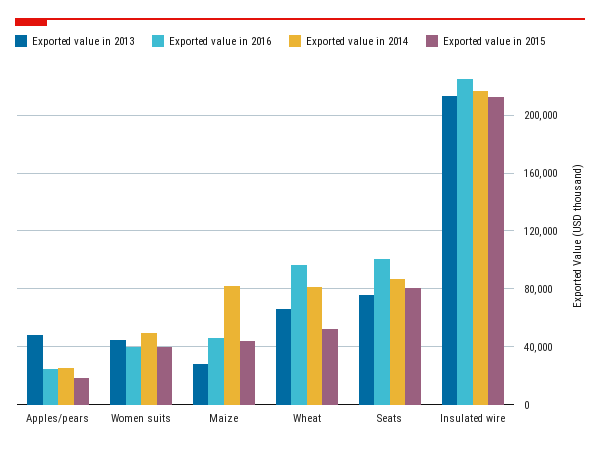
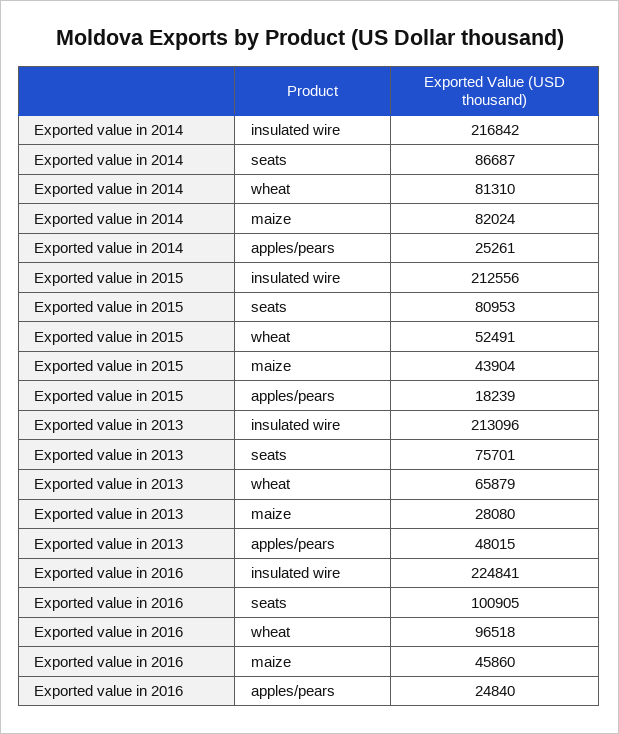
Exported value in 2013, Women suits: 45000 -> none
Exported value in 2016, Women suits: 40000 -> none
Exported value in 2014, Women suits: 50000 -> none
Exported value in 2015, Women suits: 40000 -> none

